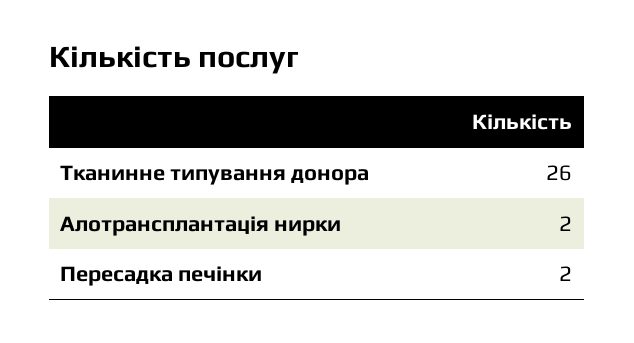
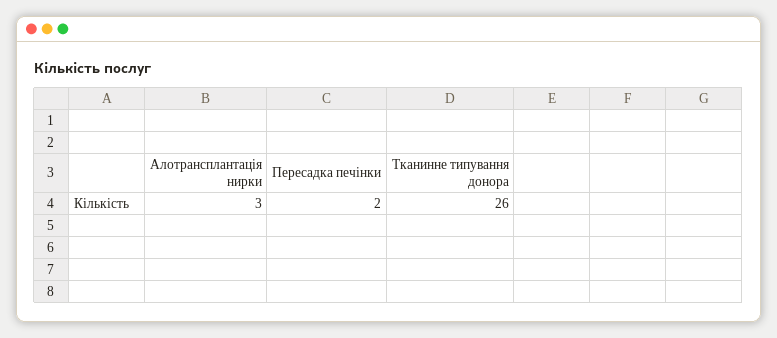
Алотрансплантація нирки: 2 -> 3

